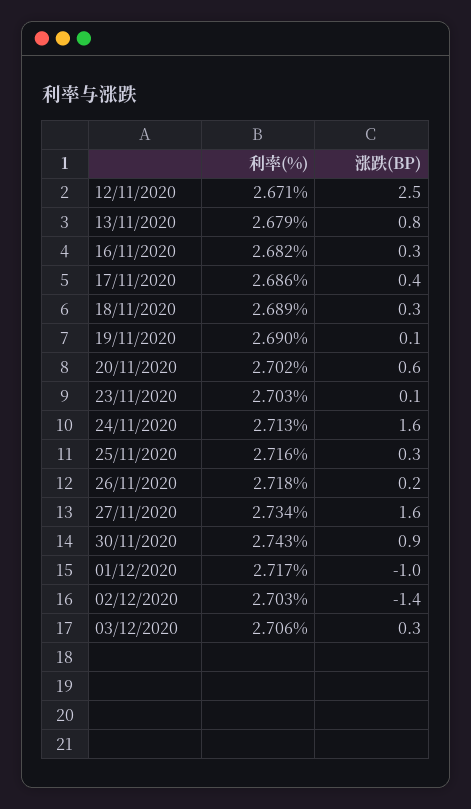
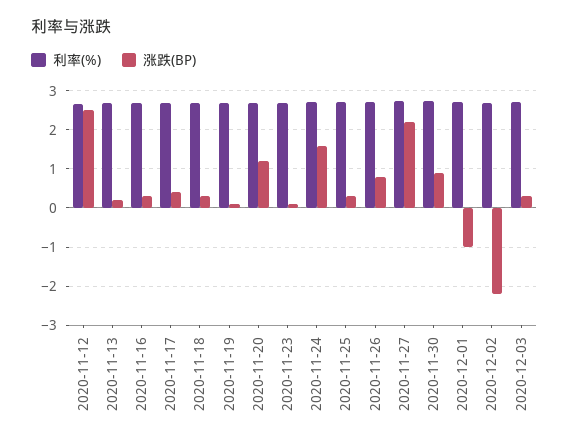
涨跌(BP), 13/11/2020: 0.8 -> 0.2
涨跌(BP), 20/11/2020: 0.6 -> 1.2
涨跌(BP), 26/11/2020: 0.2 -> 0.8
涨跌(BP), 27/11/2020: 1.6 -> 2.2
涨跌(BP), 02/12/2020: -1.4 -> -2.2

